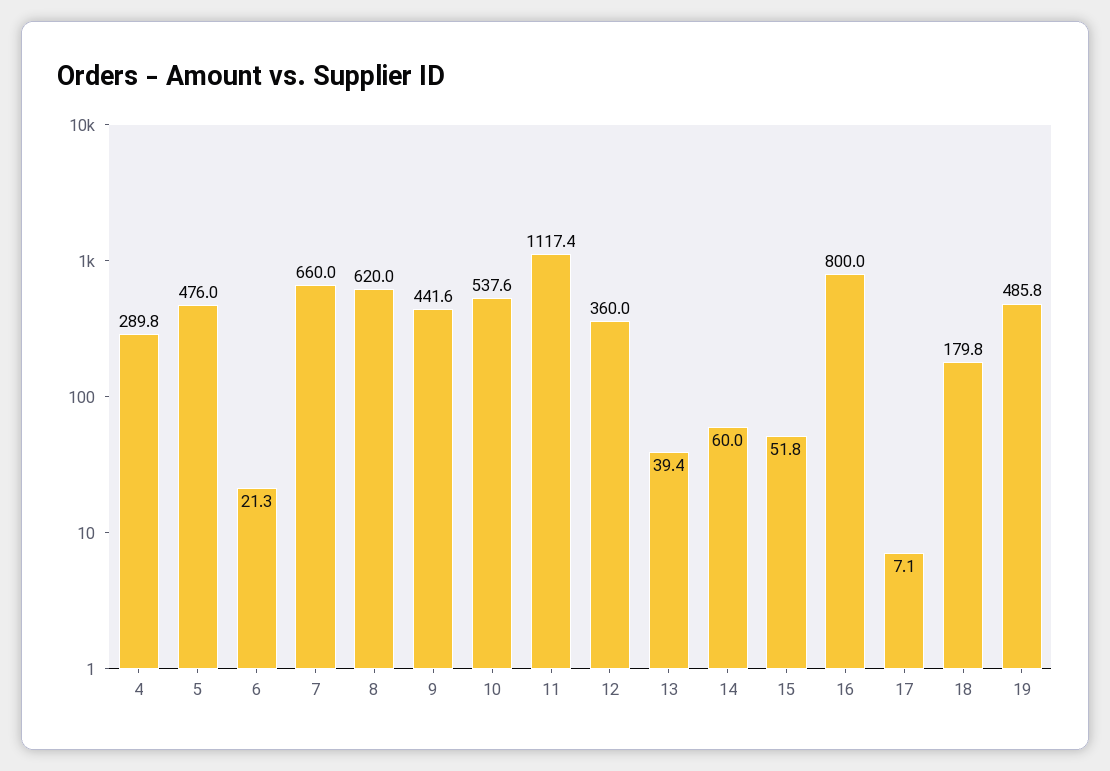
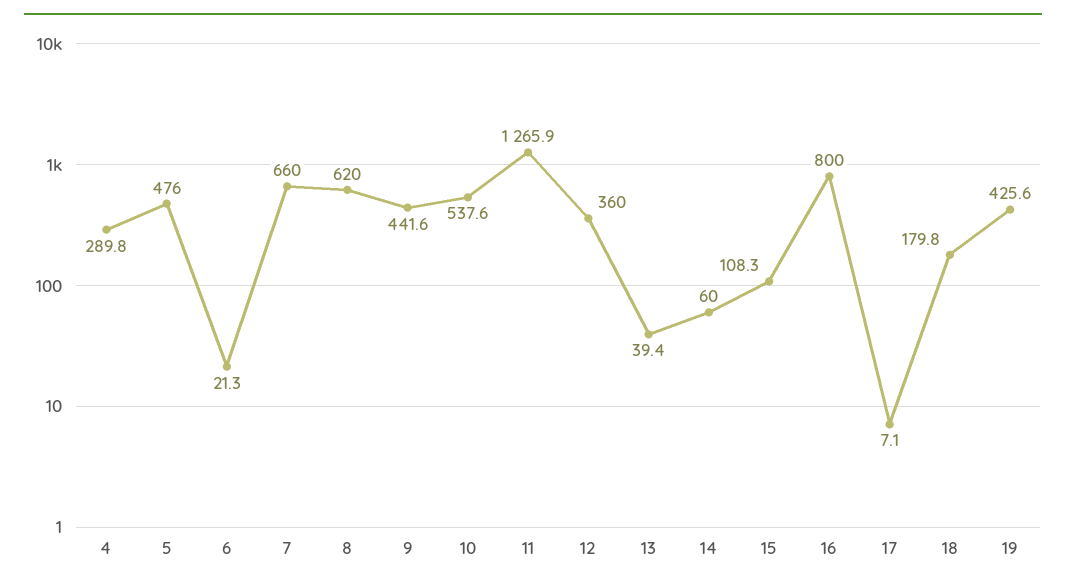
11: 1117.4 -> 1265.9
15: 51.8 -> 108.3
19: 485.8 -> 425.6

